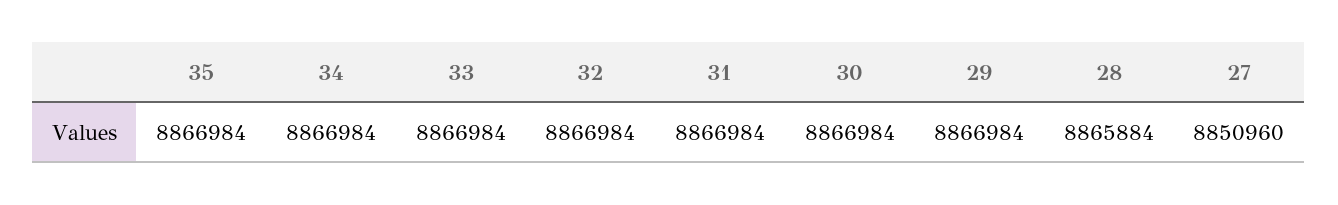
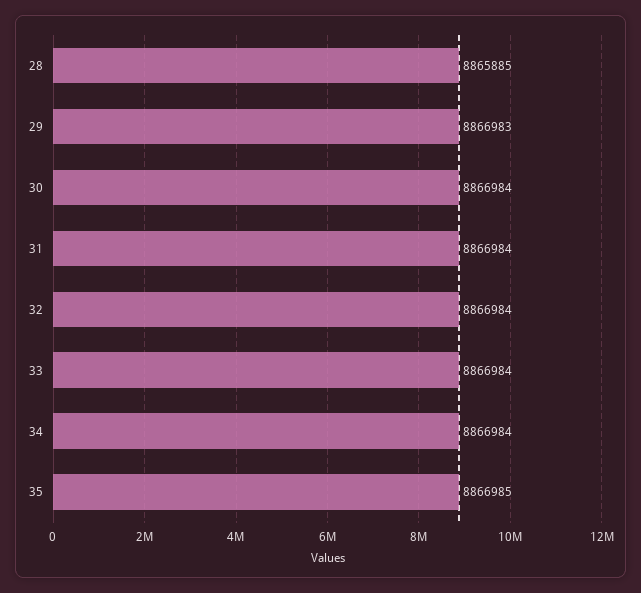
35: 8866984 -> 8866985
29: 8866984 -> 8866983
28: 8865884 -> 8865885
27: 8850960 -> none

